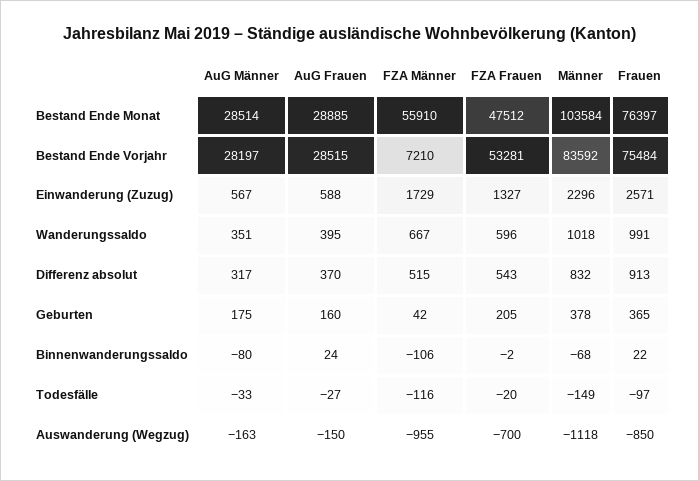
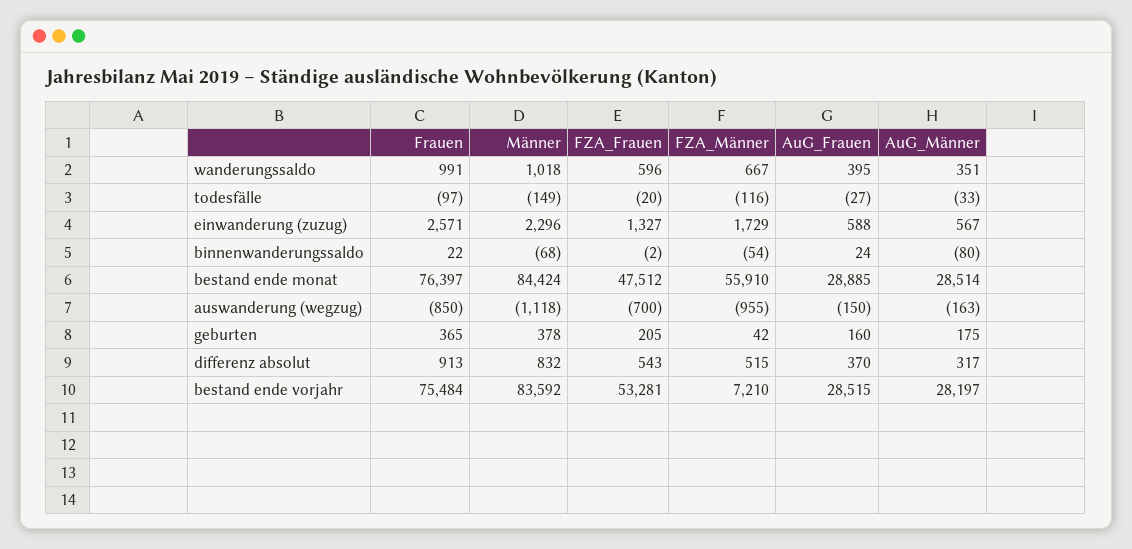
Männer, Bestand Ende Monat: 103584 -> 84424
FZA Männer, Binnenwanderungssaldo: -106 -> -54

